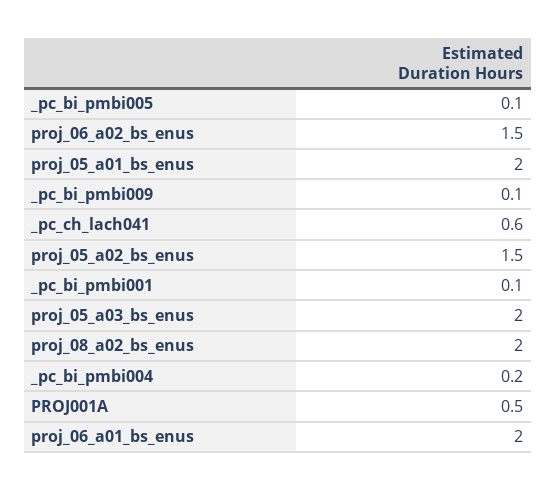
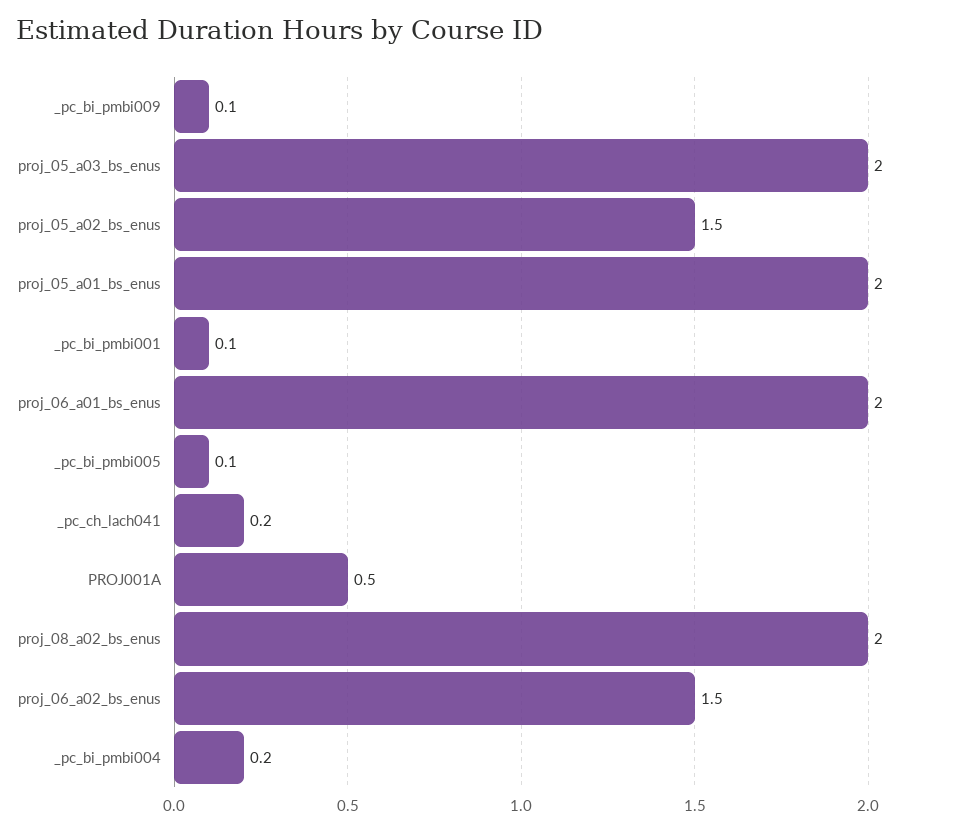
_pc_ch_lach041: 0.6 -> 0.2

